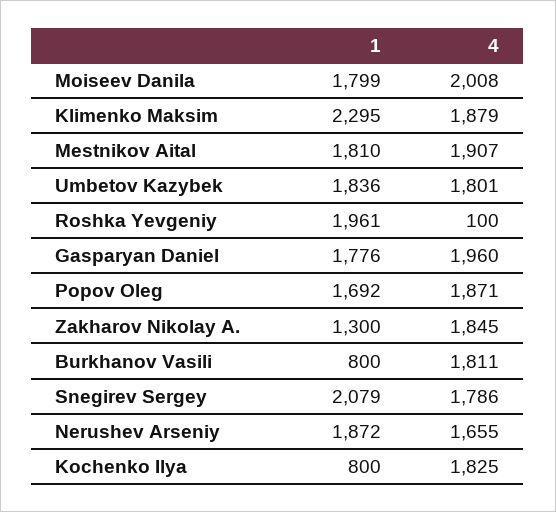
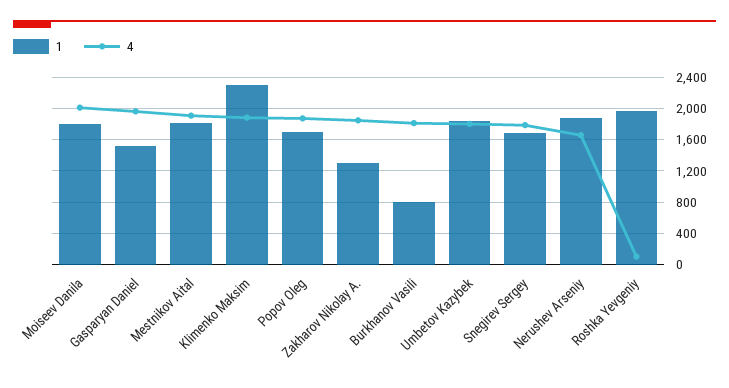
1, Gasparyan Daniel: 1776 -> 1500
1, Snegirev Sergey: 2079 -> 1700
1, Kochenko Ilya: 800 -> none
4, Kochenko Ilya: 1825 -> none

